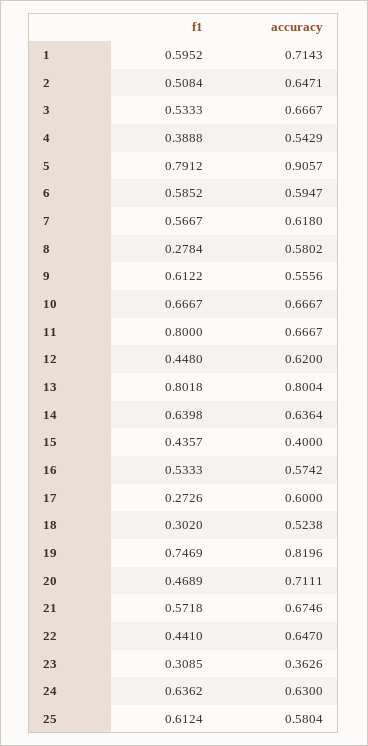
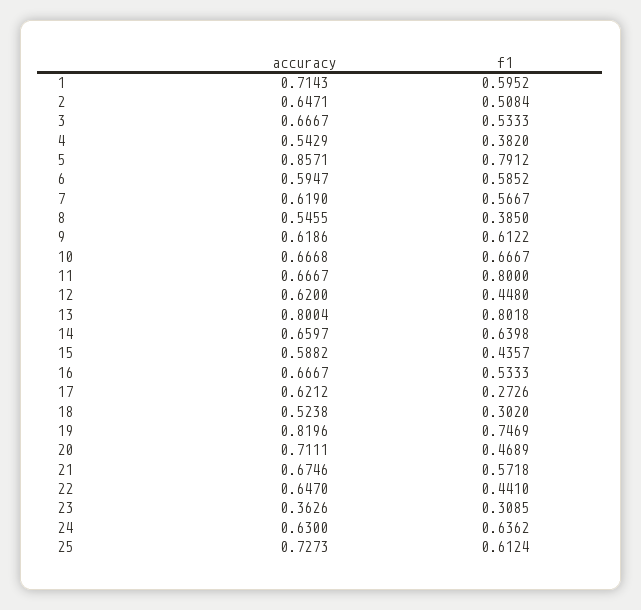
f1, 4: 0.3888 -> 0.382
accuracy, 5: 0.9057 -> 0.8571
accuracy, 7: 0.618 -> 0.619
f1, 8: 0.2784 -> 0.385
accuracy, 8: 0.5802 -> 0.5455
accuracy, 9: 0.5556 -> 0.6186
accuracy, 10: 0.6667 -> 0.6668
accuracy, 14: 0.6364 -> 0.6597
accuracy, 15: 0.4 -> 0.5882
accuracy, 16: 0.5742 -> 0.6667
accuracy, 17: 0.6 -> 0.6212
accuracy, 25: 0.5804 -> 0.7273

